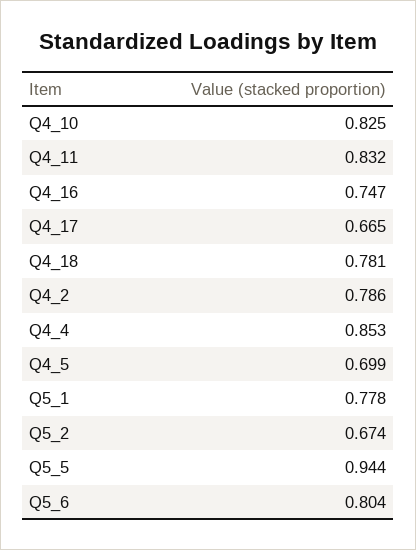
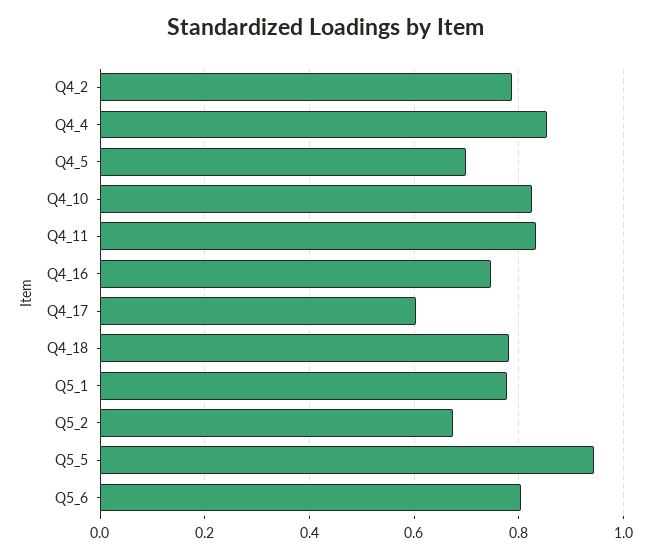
Q4_17: 0.665 -> 0.6

